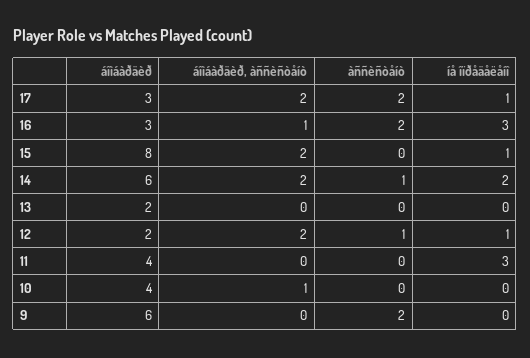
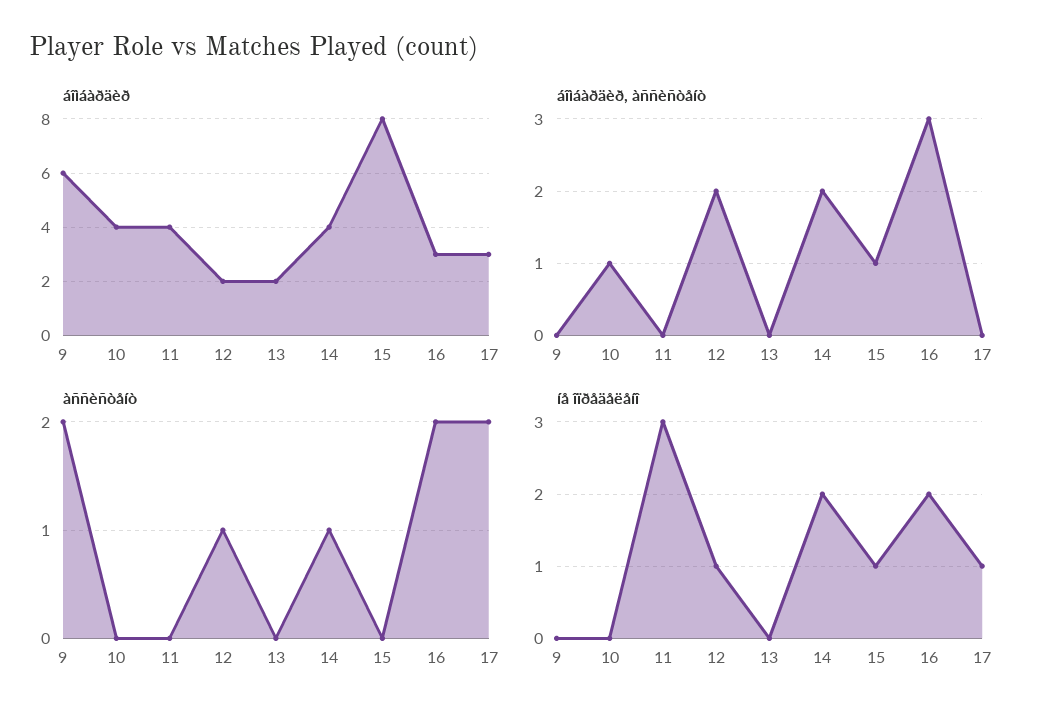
áîìáàðäèð, àññèñòåíò, 17: 2 -> 0
áîìáàðäèð, àññèñòåíò, 16: 1 -> 3
íå îïðåäåëåíî, 16: 3 -> 2
áîìáàðäèð, àññèñòåíò, 15: 2 -> 1
áîìáàðäèð, 14: 6 -> 4

